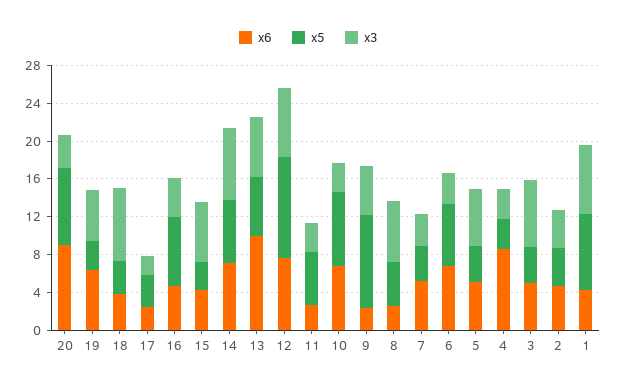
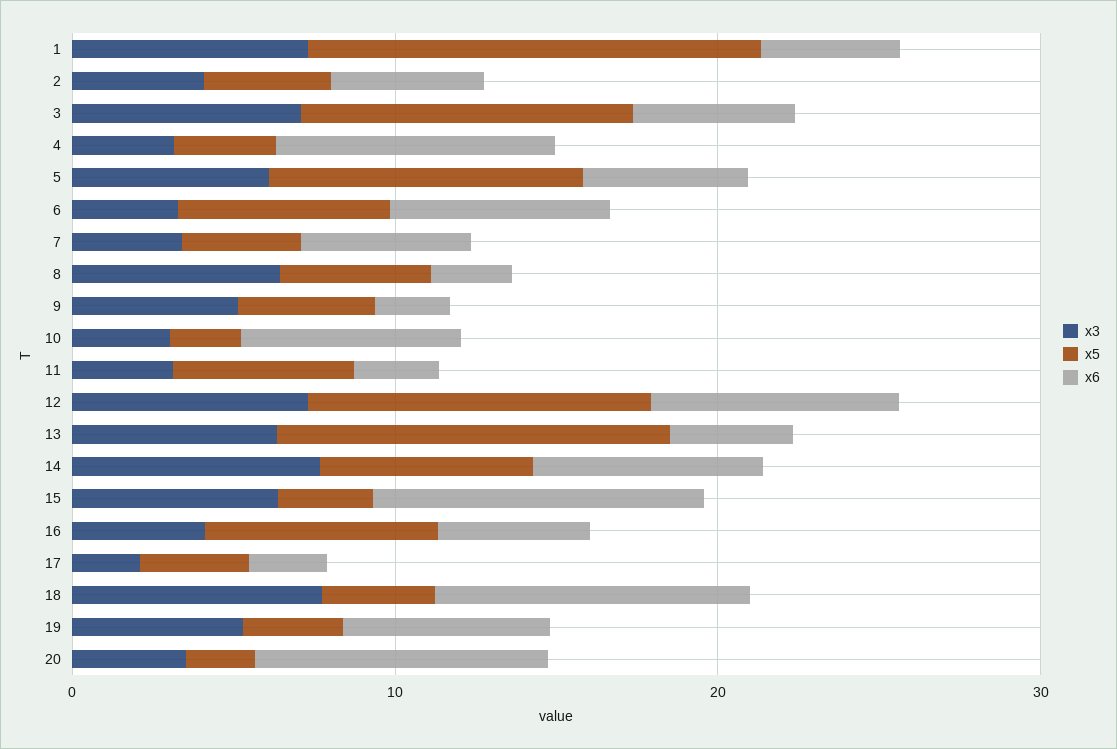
x5, 20: 8 -> 2
x6, 18: 4 -> 10
x6, 15: 4 -> 10
x6, 13: 10 -> 4
x5, 13: 6 -> 12
x5, 10: 8 -> 2
x5, 9: 10 -> 4
x5, 5: 4 -> 10
x5, 3: 4 -> 10
x5, 1: 8 -> 14

